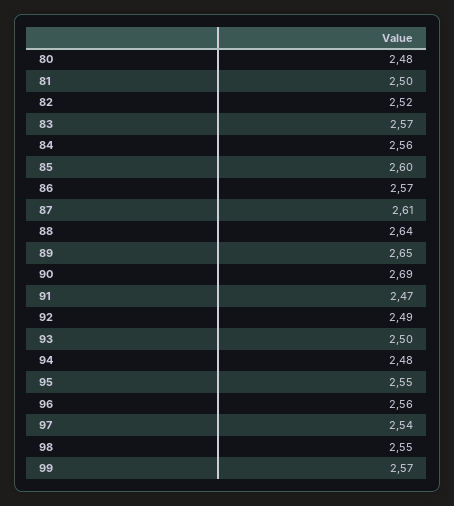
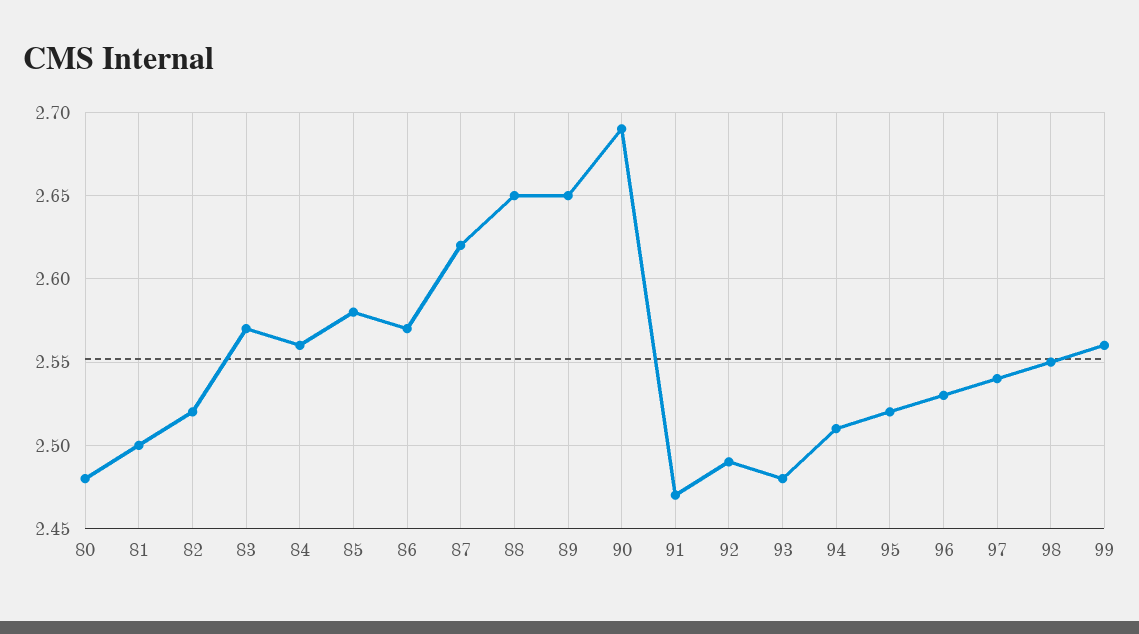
85: 2.6 -> 2.58
87: 2.61 -> 2.62
88: 2.64 -> 2.65
93: 2.5 -> 2.48
94: 2.48 -> 2.51
95: 2.55 -> 2.52
96: 2.56 -> 2.53
99: 2.57 -> 2.56

